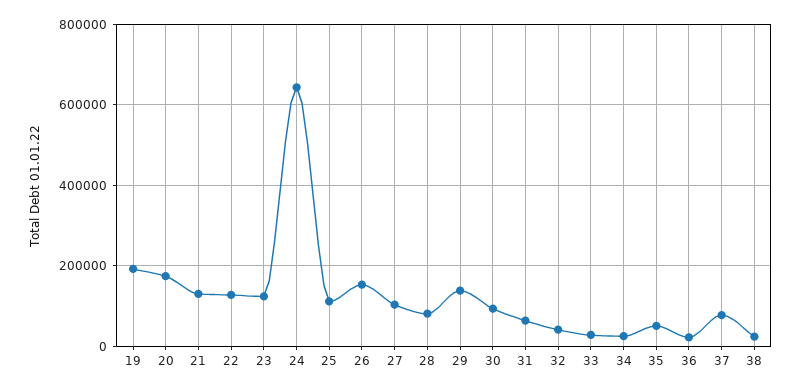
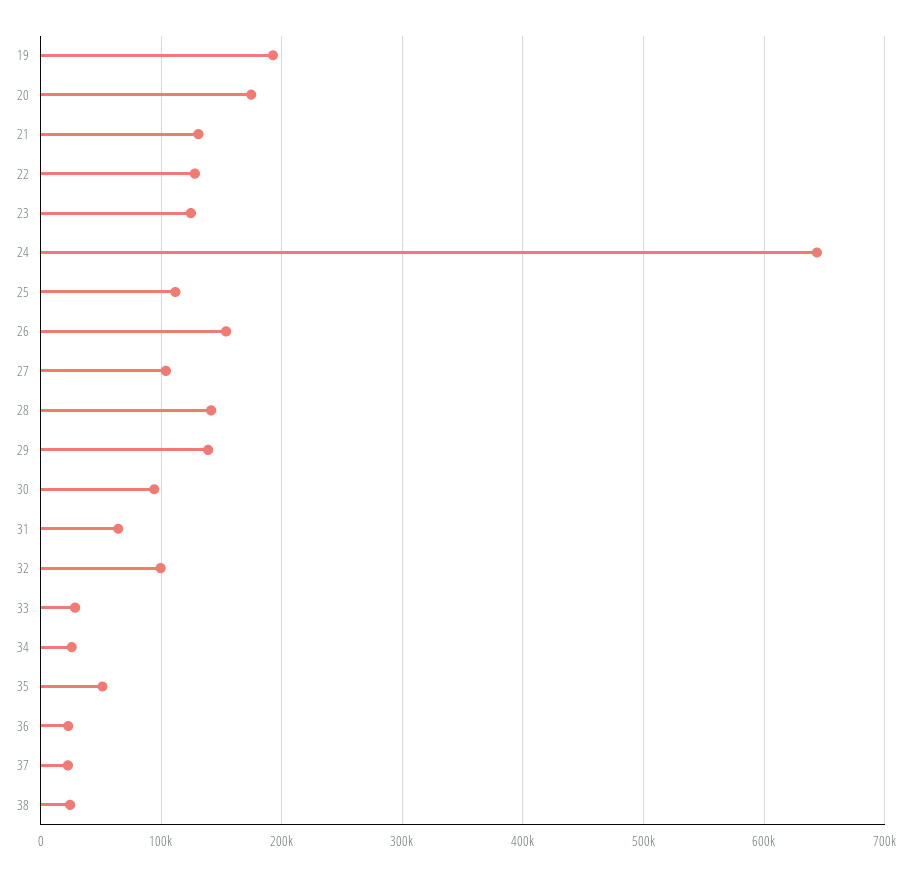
28: 80000 -> 140000
32: 40000 -> 100000
37: 80000 -> 20000

